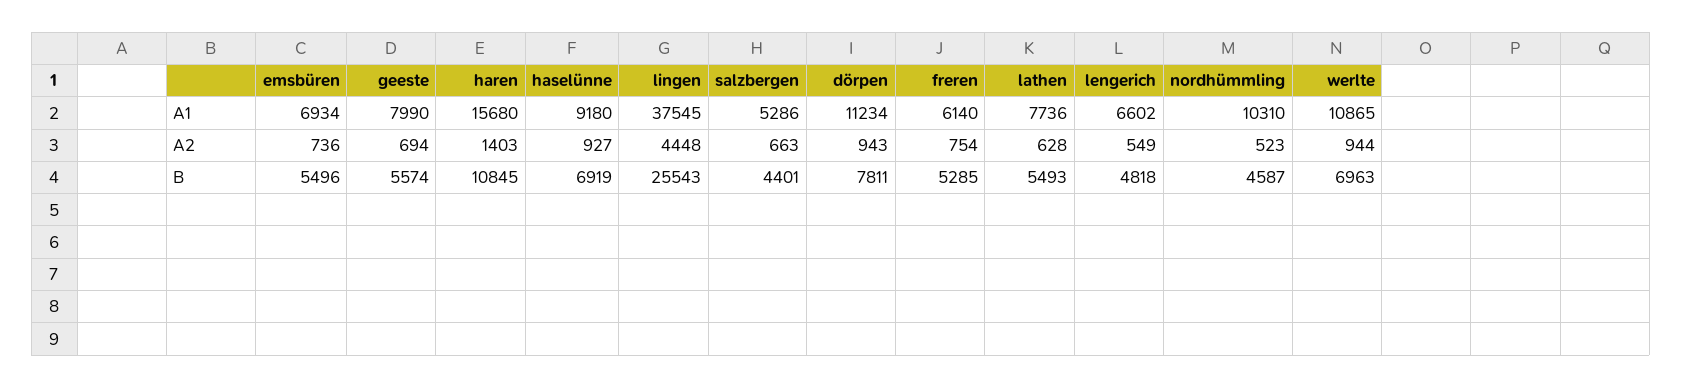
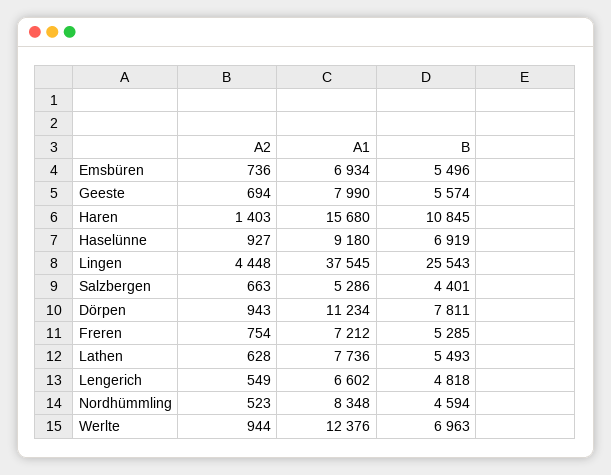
freren, A1: 6140 -> 7212
nordhümmling, A1: 10310 -> 8348
werlte, A1: 10865 -> 12376
nordhümmling, B: 4587 -> 4594

